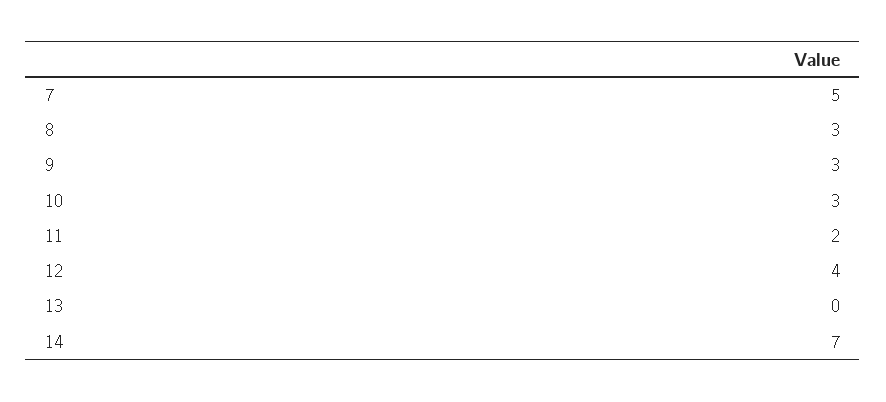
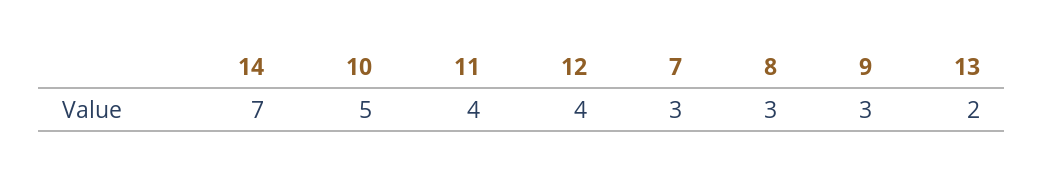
7: 5 -> 3
10: 3 -> 5
11: 2 -> 4
13: 0 -> 2

